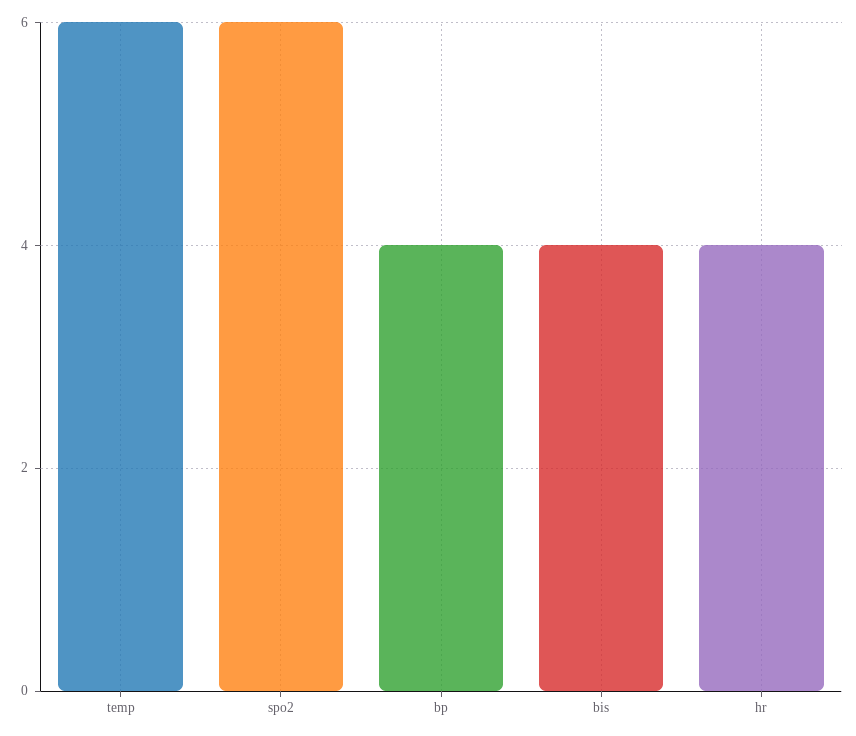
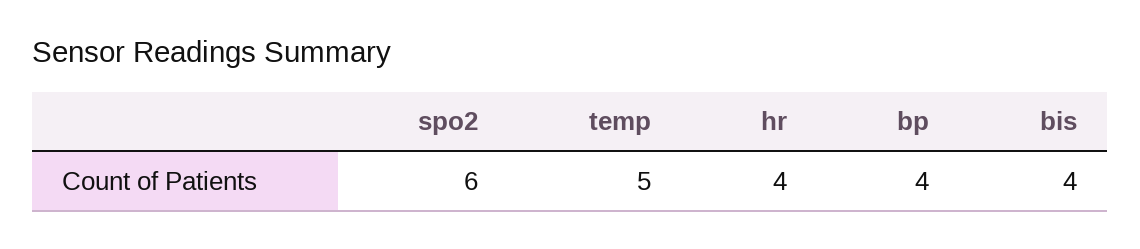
temp: 6 -> 5

